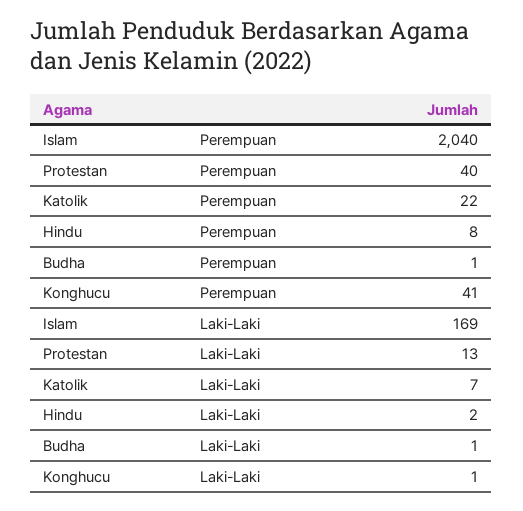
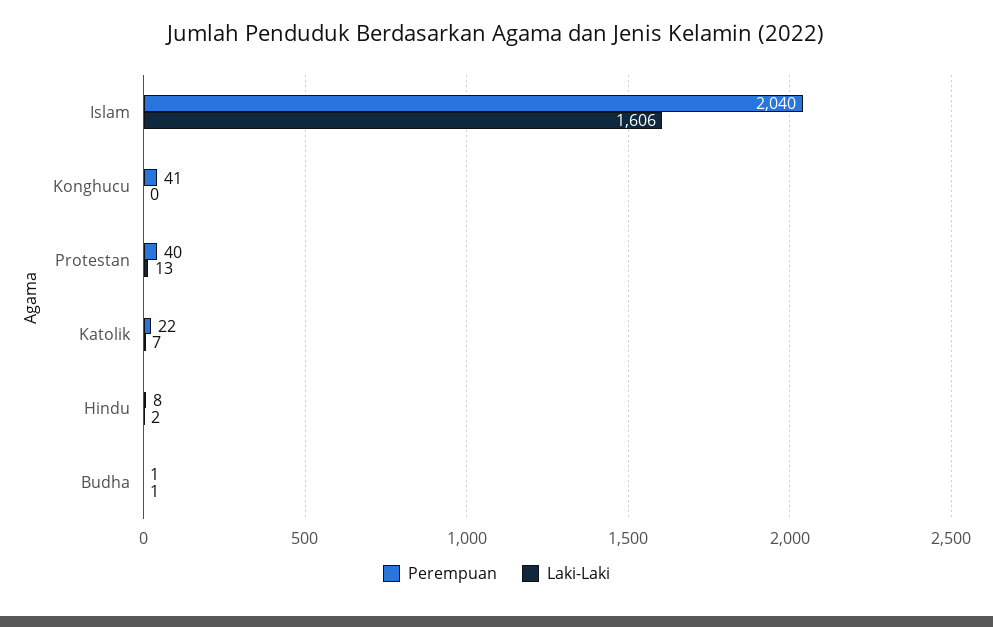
Laki-Laki, Islam: 169 -> 1606
Laki-Laki, Konghucu: 1 -> 0

